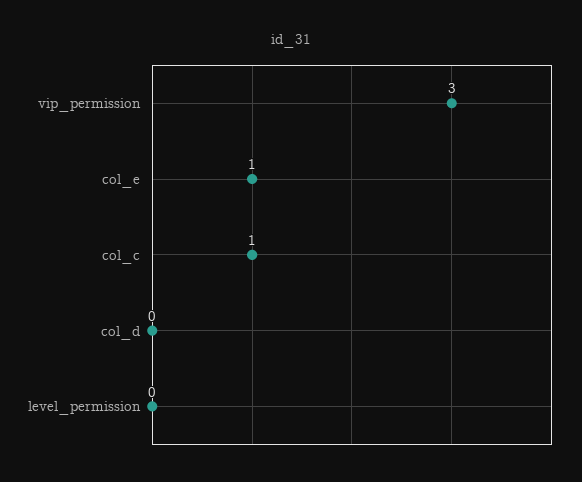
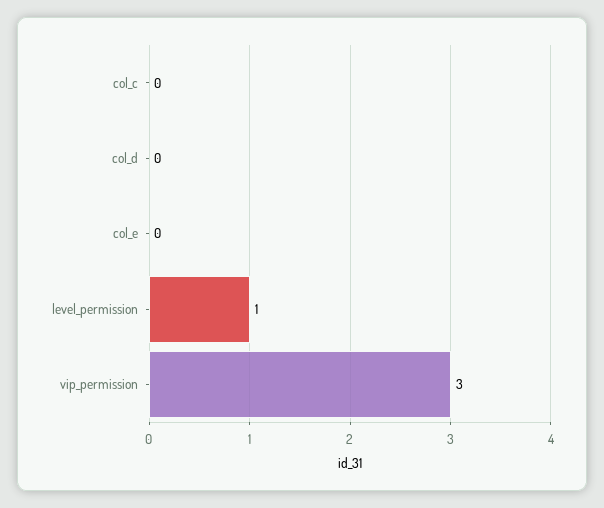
col_e: 1 -> 0
col_c: 1 -> 0
level_permission: 0 -> 1

